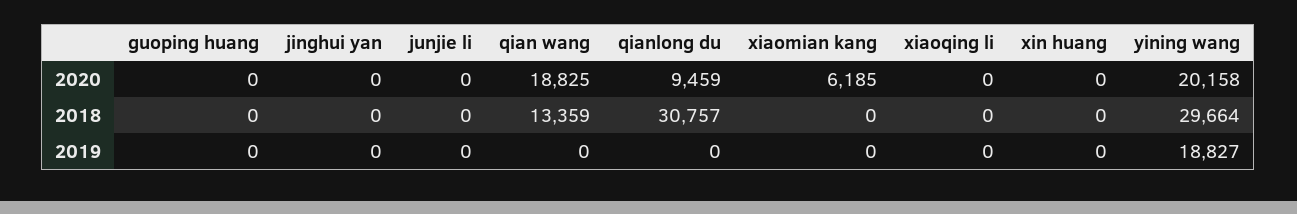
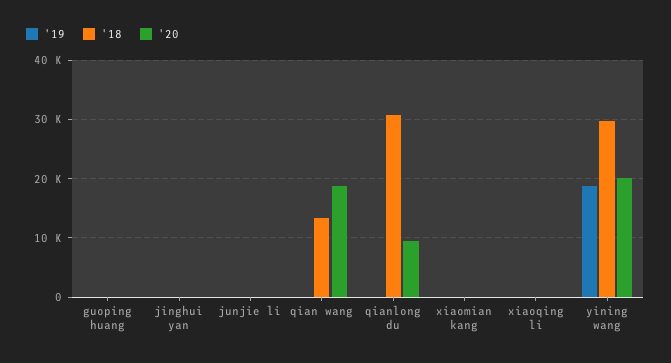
2020, xiaomian kang: 6185 -> 0
2020, xin huang: 0 -> none
2018, xin huang: 0 -> none
2019, xin huang: 0 -> none

